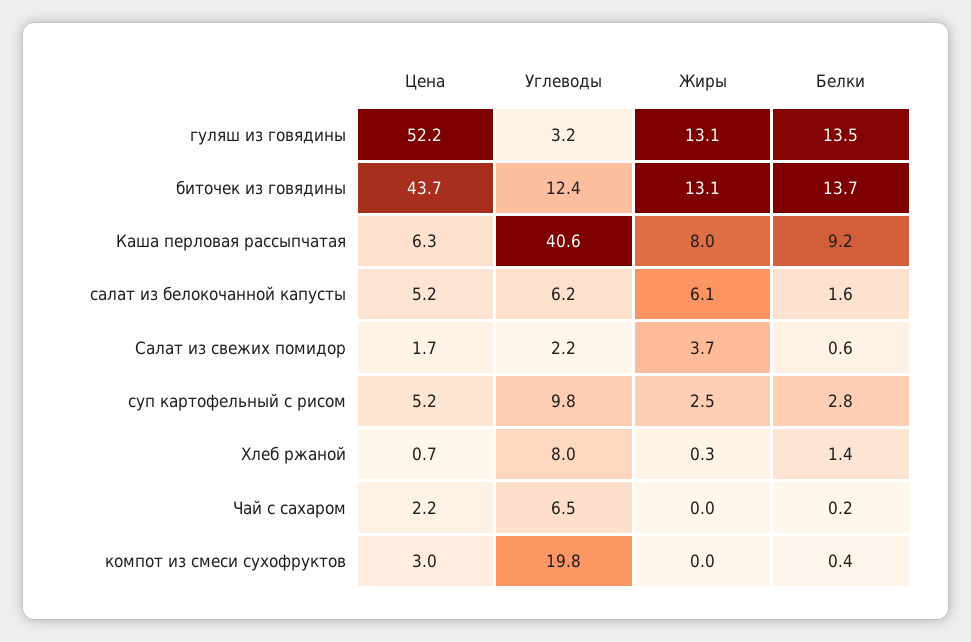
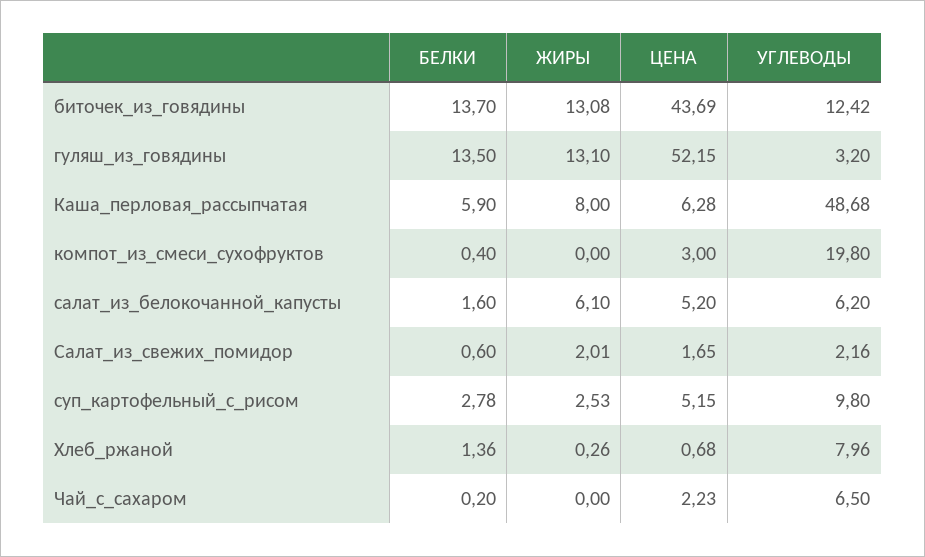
Углеводы, Каша перловая рассыпчатая: 40.6 -> 48.68
Белки, Каша перловая рассыпчатая: 9.2 -> 5.9
Жиры, Салат из свежих помидор: 3.7 -> 2.01

